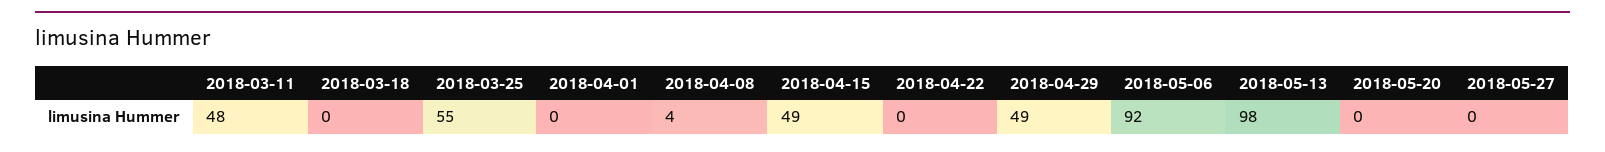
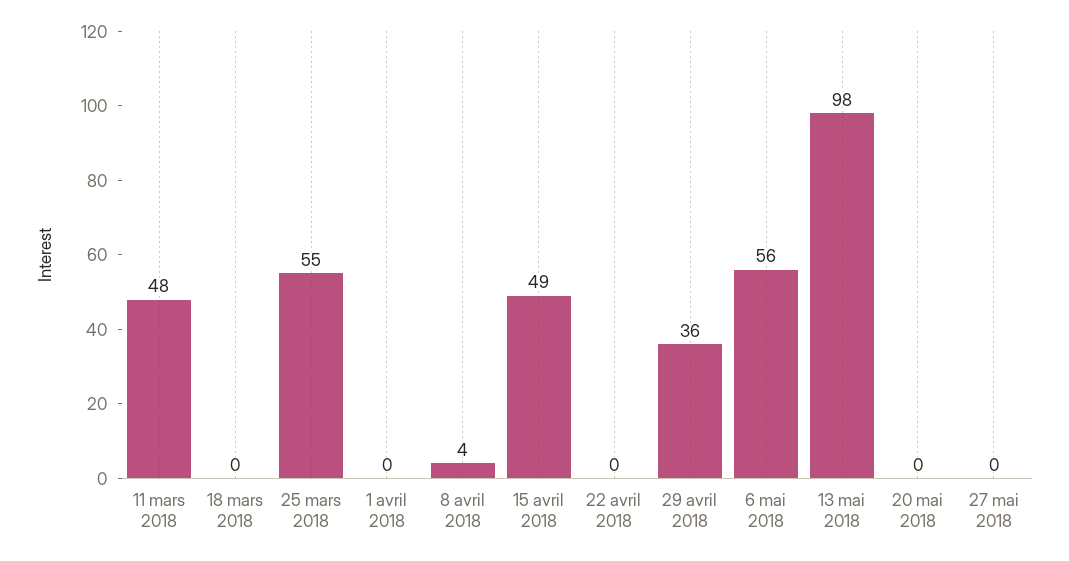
2018-04-29: 49 -> 36
2018-05-06: 92 -> 56

